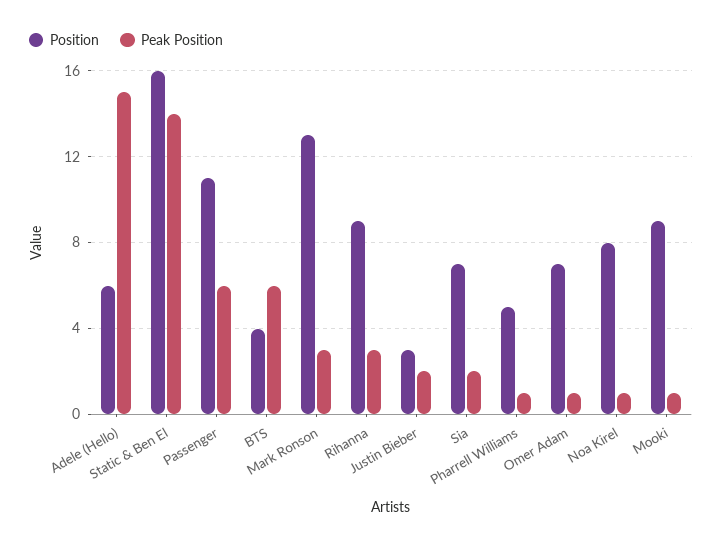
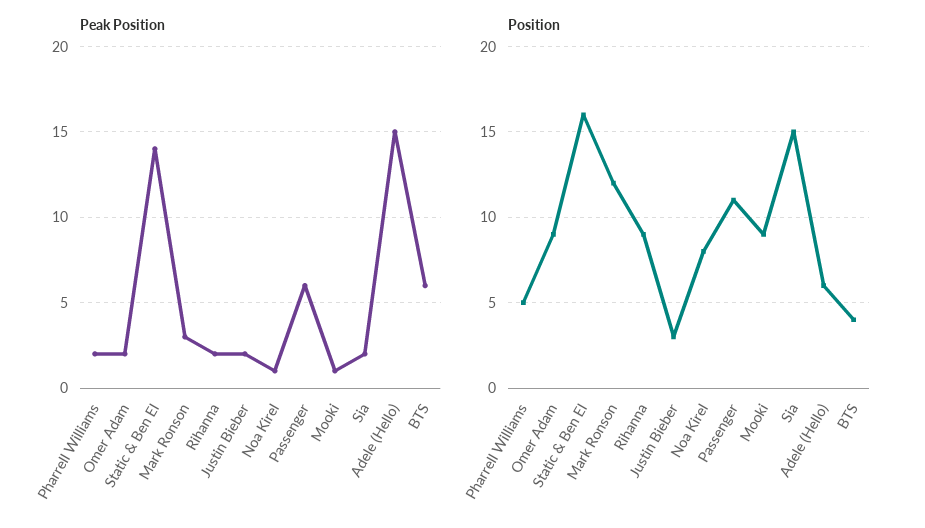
Position, Mark Ronson: 13 -> 12
Peak Position, Rihanna: 3 -> 2
Position, Sia: 7 -> 15
Peak Position, Pharrell Williams: 1 -> 2
Position, Omer Adam: 7 -> 9
Peak Position, Omer Adam: 1 -> 2

